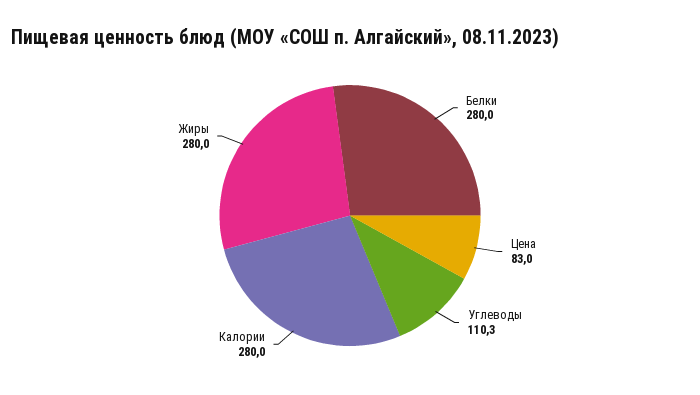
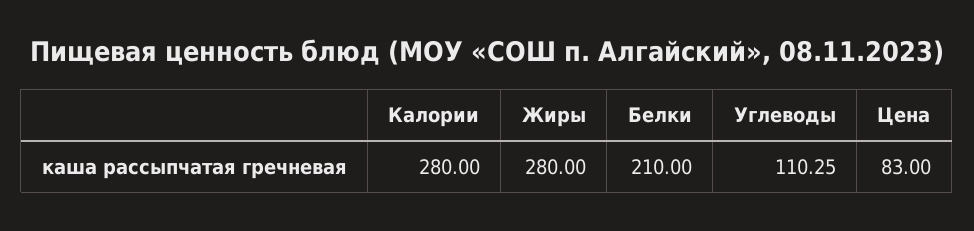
Белки: 280 -> 210

